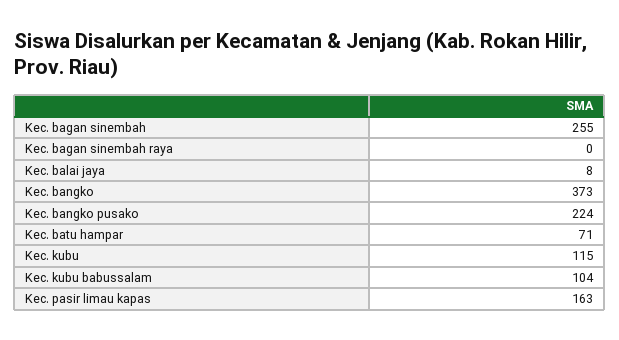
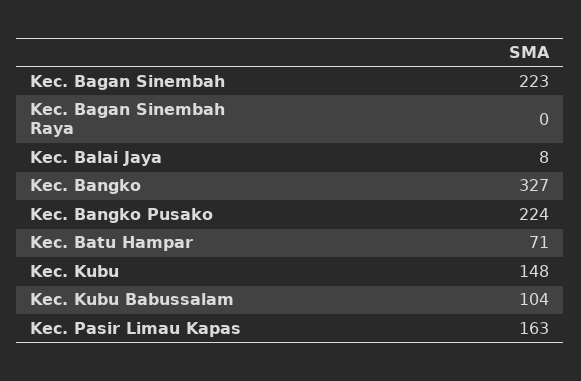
Kec. bagan sinembah: 255 -> 223
Kec. bangko: 373 -> 327
Kec. kubu: 115 -> 148

